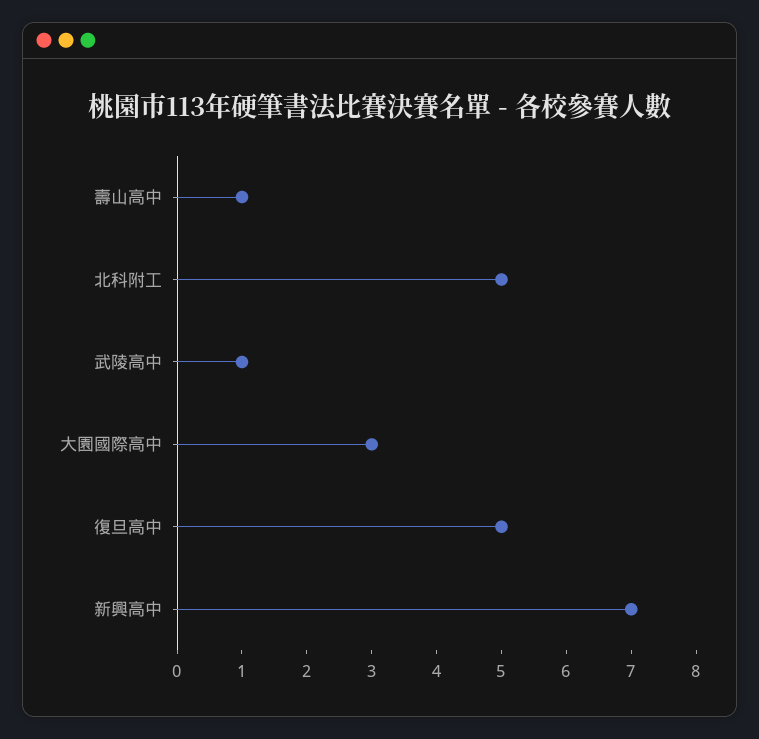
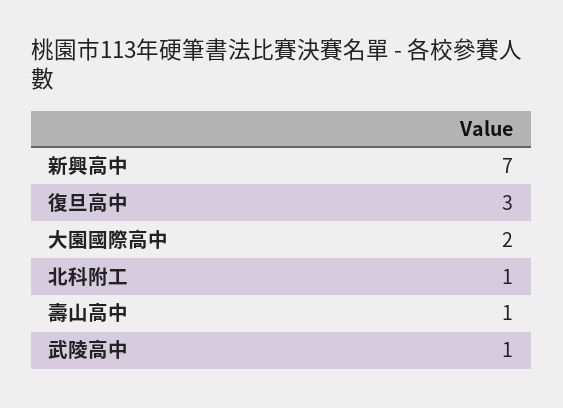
北科附工: 5 -> 1
大園國際高中: 3 -> 2
復旦高中: 5 -> 3

